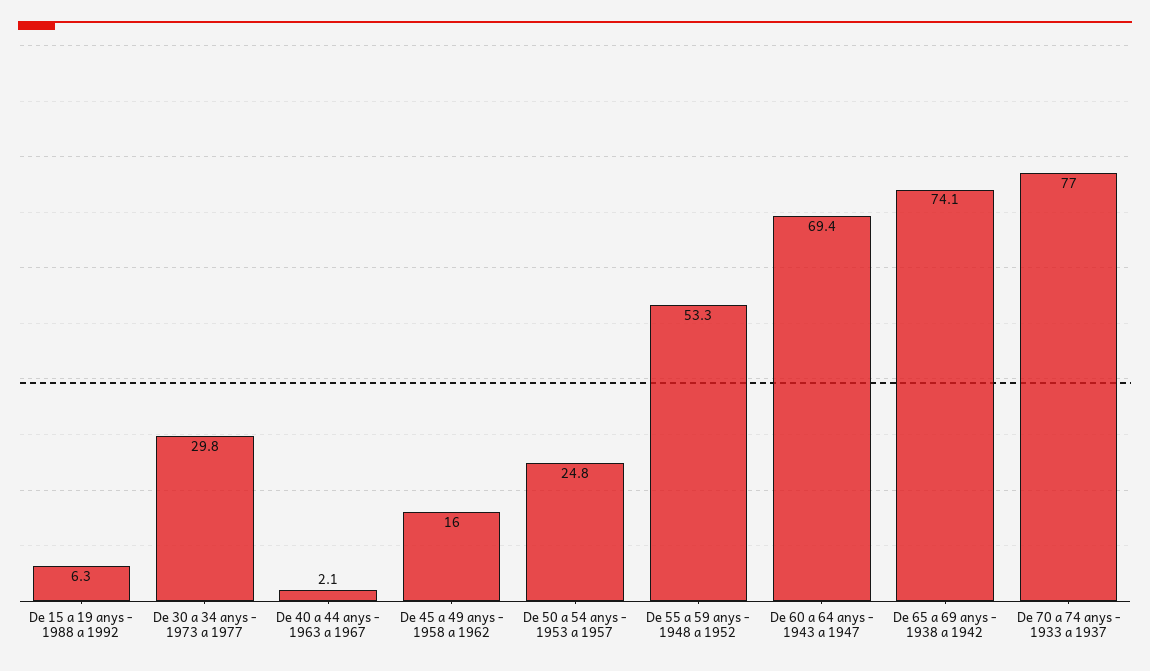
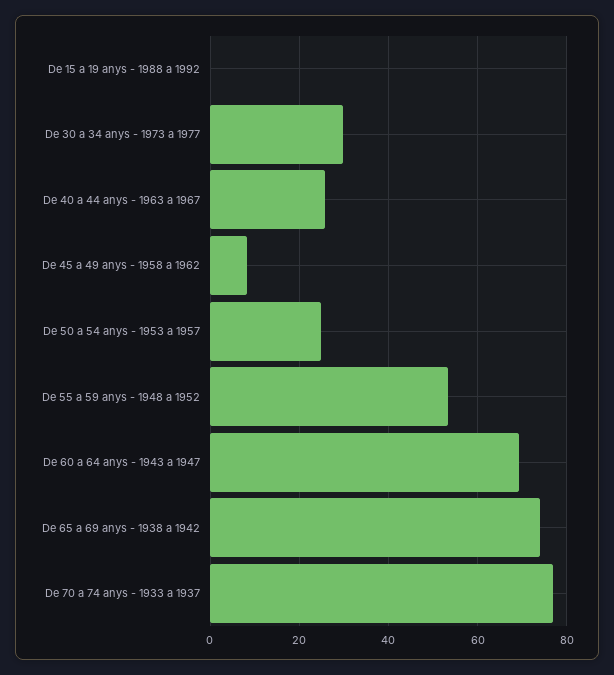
De 15 a 19 anys - 1988 a 1992: 6.3 -> 0
De 40 a 44 anys - 1963 a 1967: 2.1 -> 26
De 45 a 49 anys - 1958 a 1962: 16 -> 8

